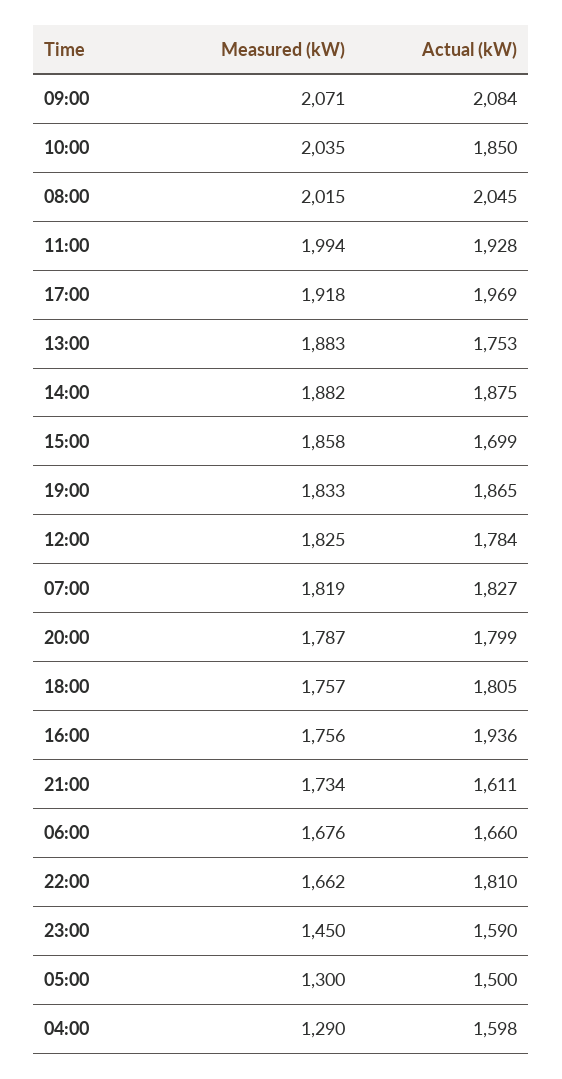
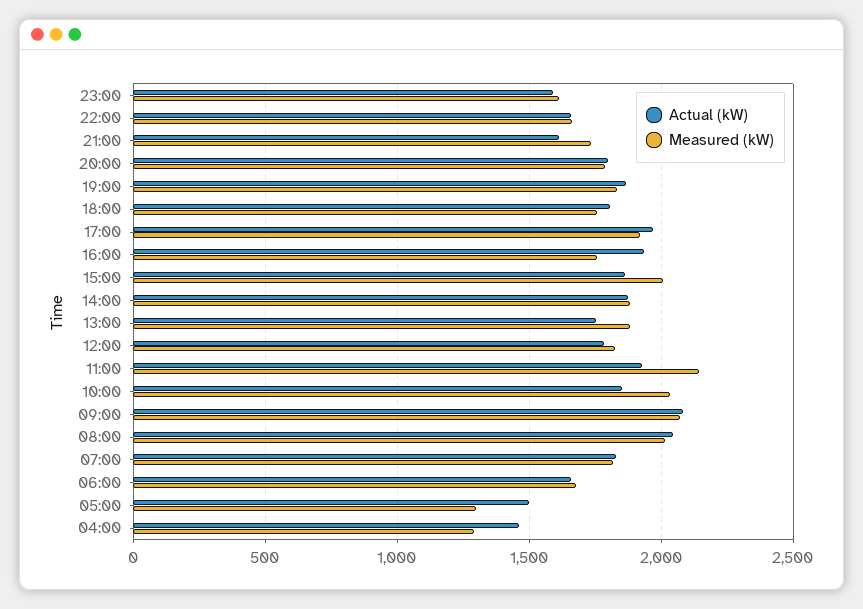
Measured (kW), 11:00: 1994 -> 2150
Measured (kW), 15:00: 1858 -> 2000
Actual (kW), 15:00: 1699 -> 1850
Actual (kW), 22:00: 1810 -> 1650
Measured (kW), 23:00: 1450 -> 1600
Actual (kW), 04:00: 1598 -> 1450

